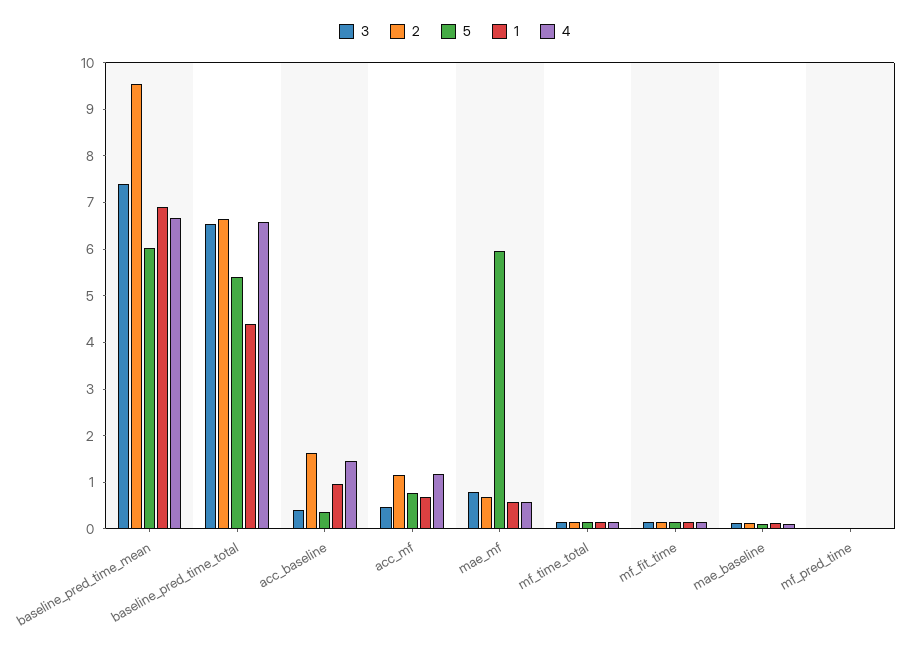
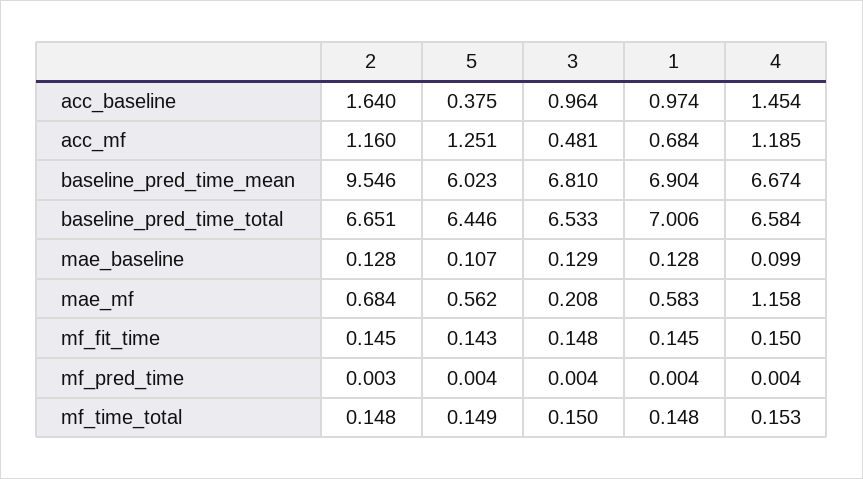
3, baseline_pred_time_mean: 7.4 -> 6.81
5, baseline_pred_time_total: 5.4 -> 6.446
1, baseline_pred_time_total: 4.4 -> 7.006
3, acc_baseline: 0.4 -> 0.964
5, acc_mf: 0.8 -> 1.251
3, mae_mf: 0.8 -> 0.208
5, mae_mf: 6 -> 0.562
4, mae_mf: 0.6 -> 1.158

